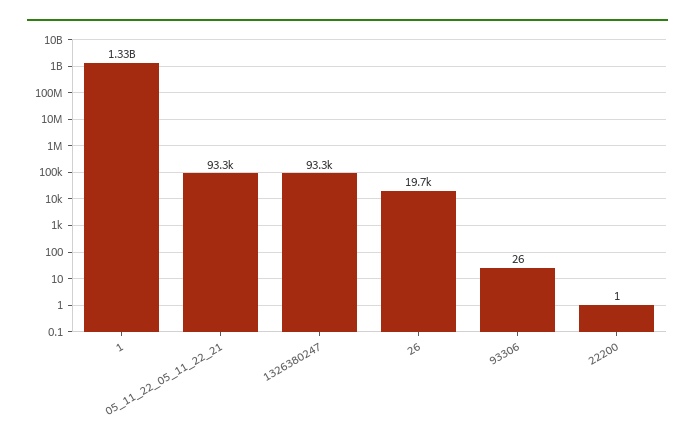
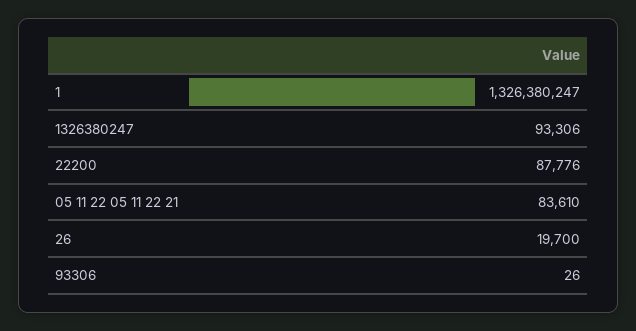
05_11_22_05_11_22_21: 93300 -> 83610
22200: 1 -> 87776

